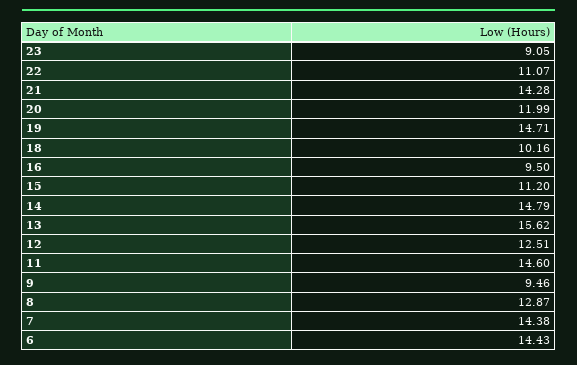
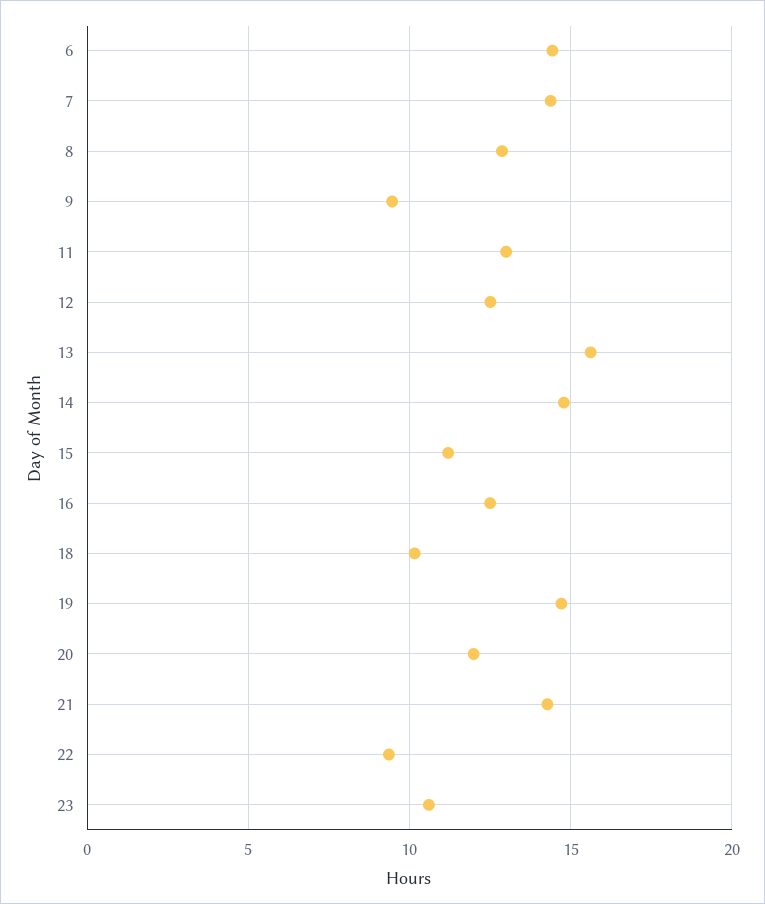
23: 9.05 -> 10.5
22: 11.07 -> 9.5
16: 9.5 -> 12.5
11: 14.6 -> 13

